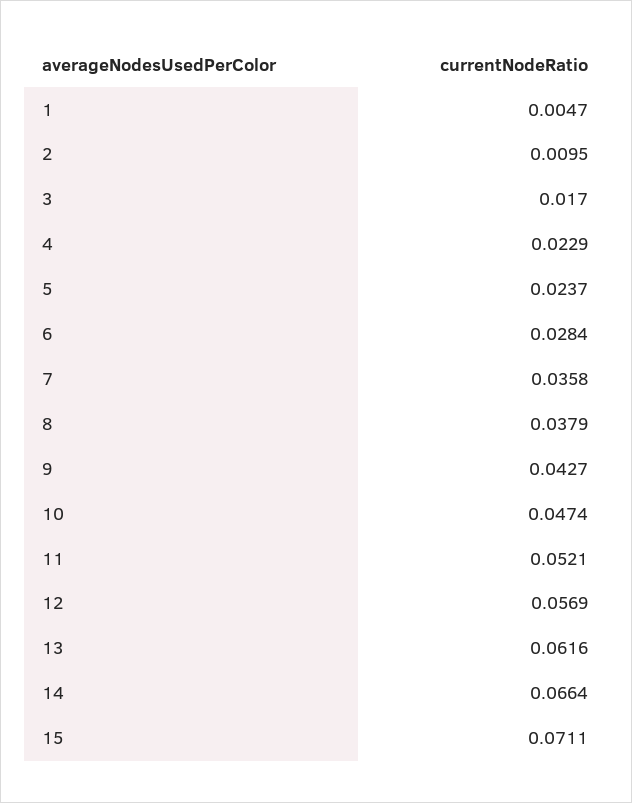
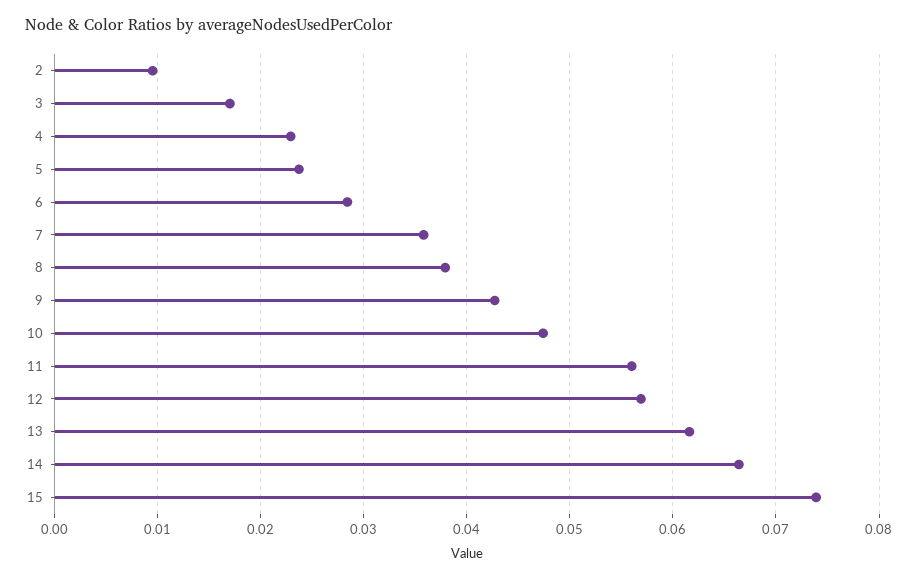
1: 0.0047 -> none
11: 0.0521 -> 0.056
15: 0.0711 -> 0.074

